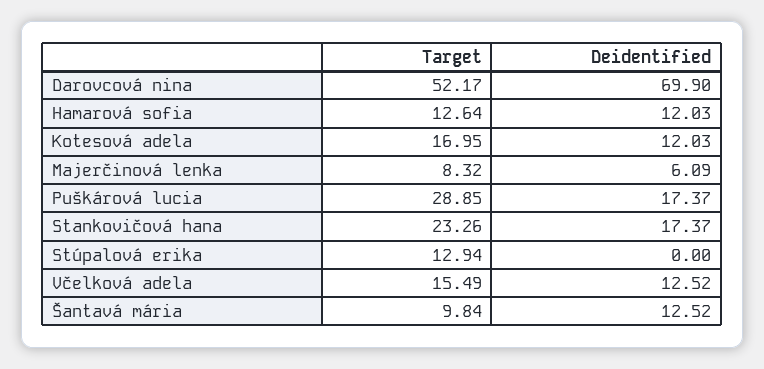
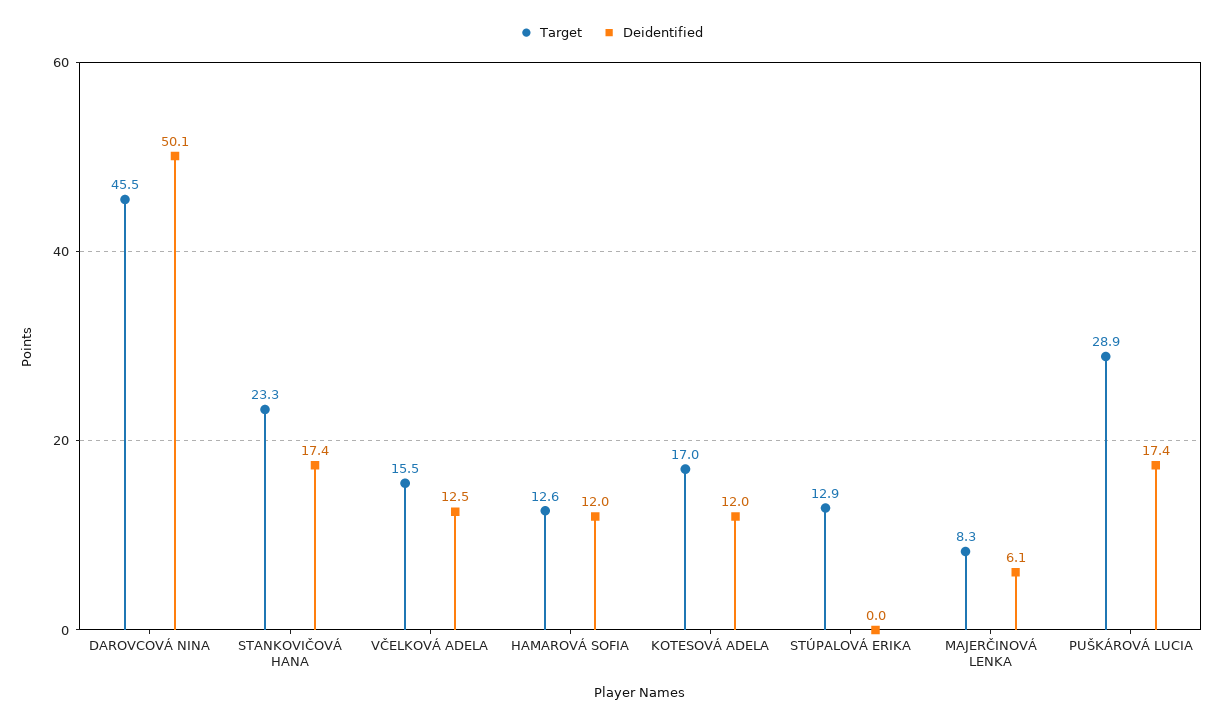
Target, Darovcová nina: 52.17 -> 45.5
Deidentified, Darovcová nina: 69.9 -> 50.1
Target, Šantavá mária: 9.84 -> none
Deidentified, Šantavá mária: 12.52 -> none

